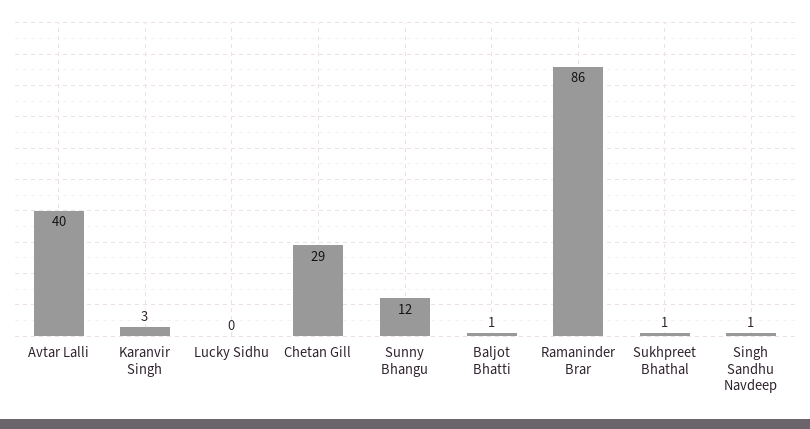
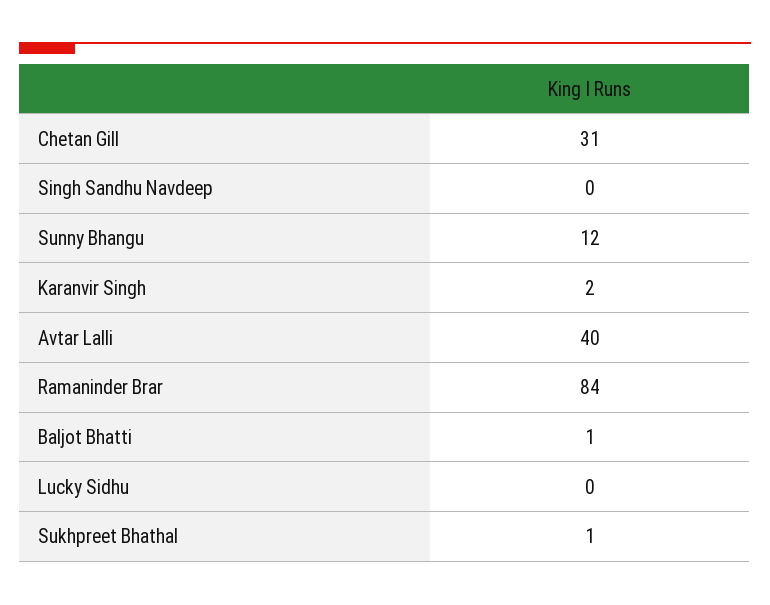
Karanvir Singh: 3 -> 2
Chetan Gill: 29 -> 31
Ramaninder Brar: 86 -> 84
Singh Sandhu Navdeep: 1 -> 0

